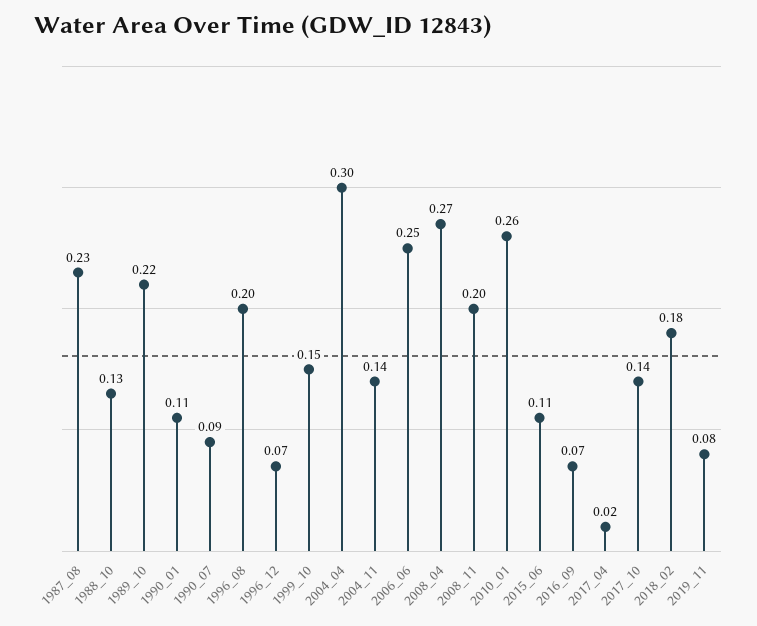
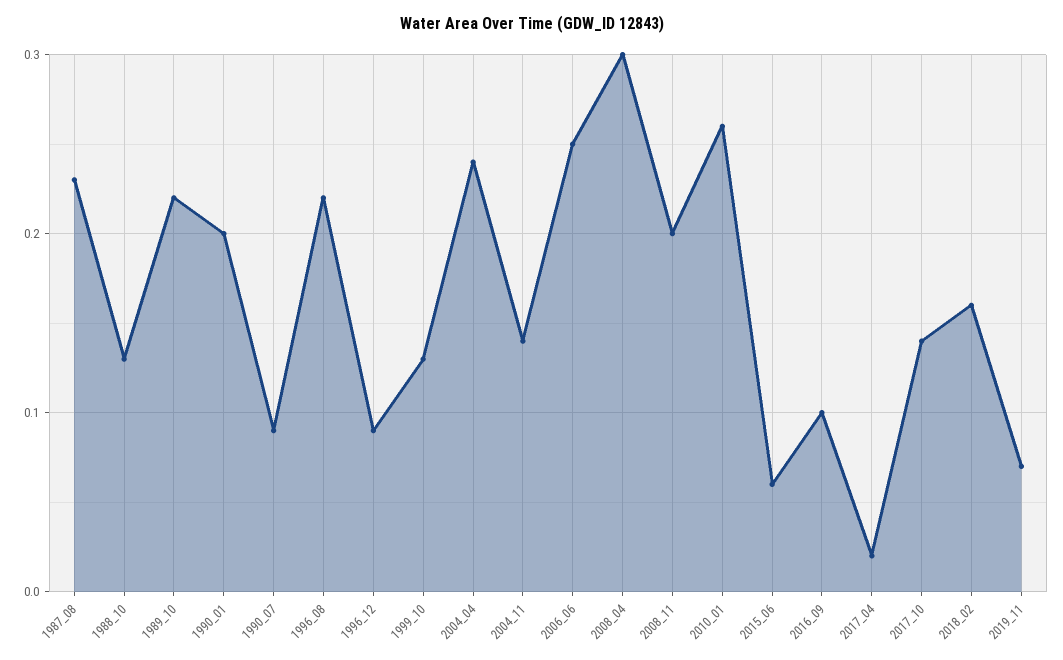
1990_01: 0.11 -> 0.2
1996_08: 0.2 -> 0.22
1996_12: 0.07 -> 0.09
1999_10: 0.15 -> 0.13
2004_04: 0.3 -> 0.24
2008_04: 0.27 -> 0.3
2015_06: 0.11 -> 0.06
2016_09: 0.07 -> 0.1
2018_02: 0.18 -> 0.16
2019_11: 0.08 -> 0.07

